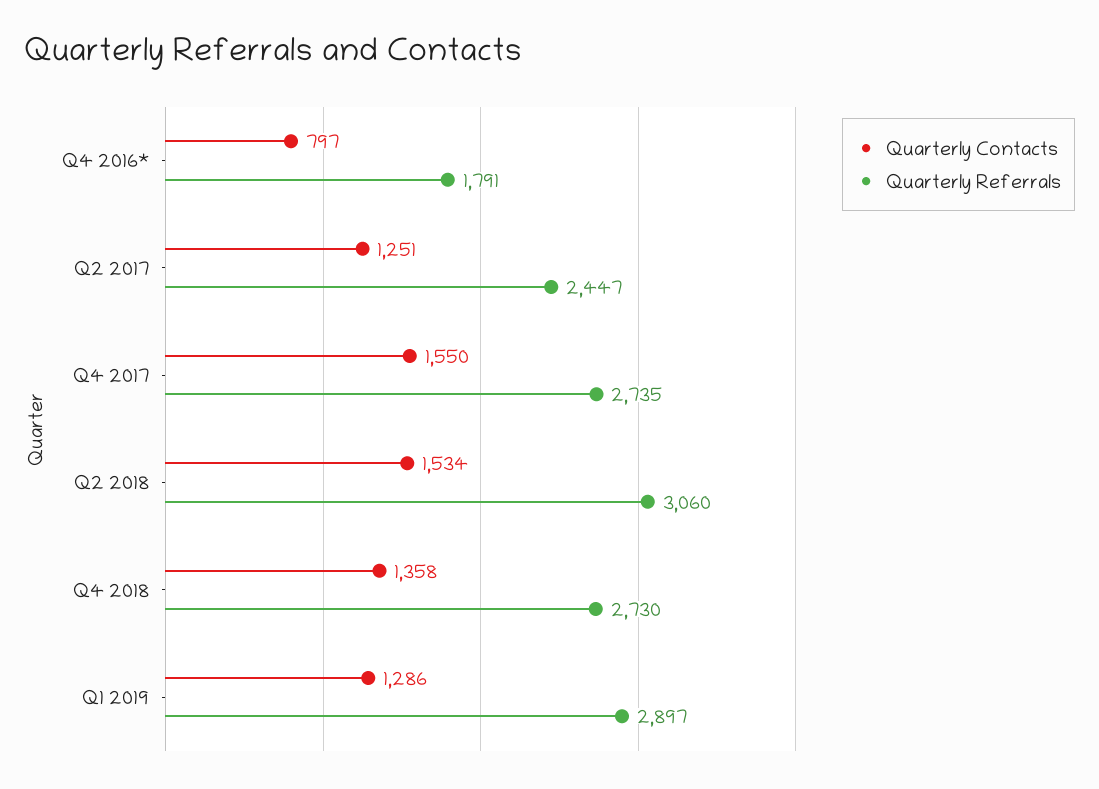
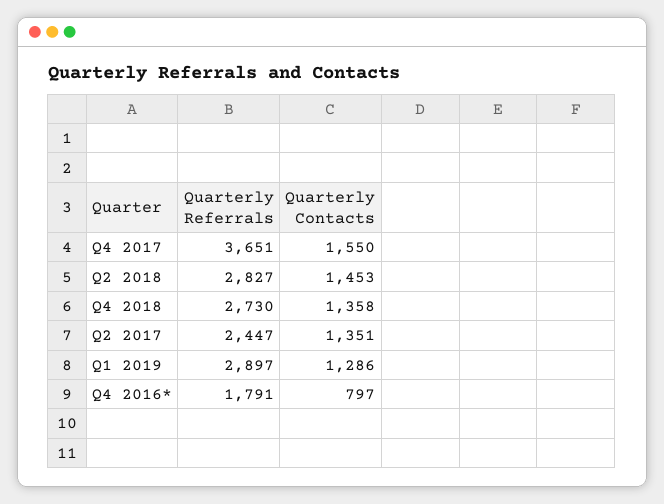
Quarterly Contacts, Q2 2017: 1251 -> 1351
Quarterly Referrals, Q4 2017: 2735 -> 3651
Quarterly Contacts, Q2 2018: 1534 -> 1453
Quarterly Referrals, Q2 2018: 3060 -> 2827

